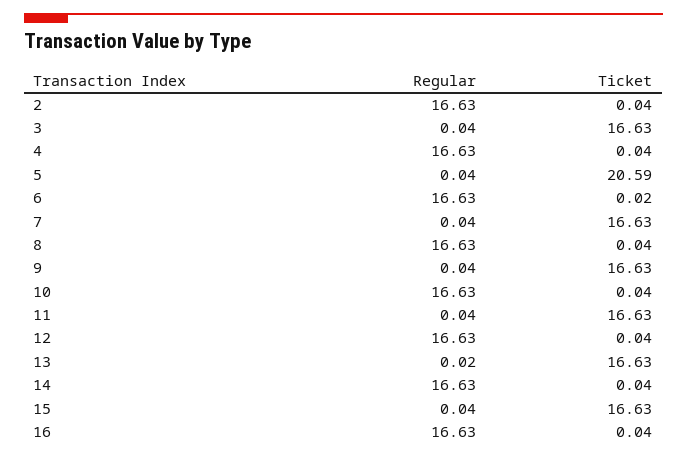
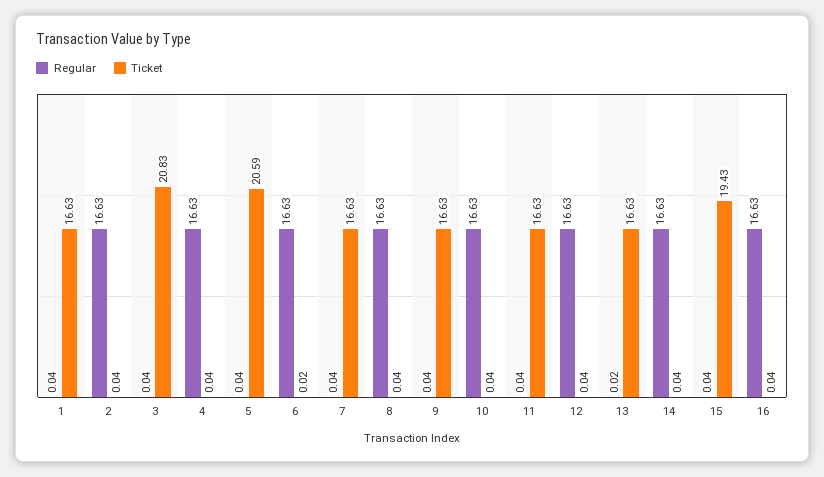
Ticket, 3: 16.63 -> 20.83
Ticket, 15: 16.63 -> 19.43
Regular, 1: none -> 0.04
Ticket, 1: none -> 16.63

